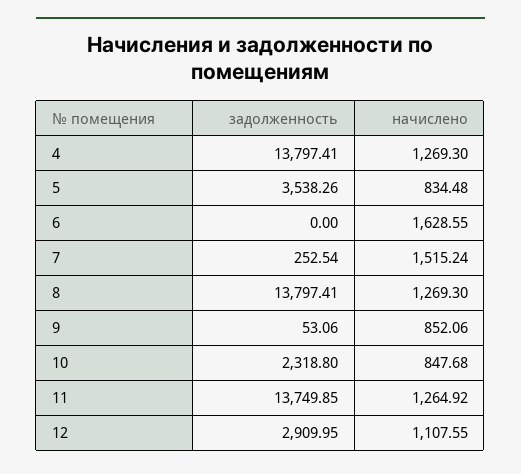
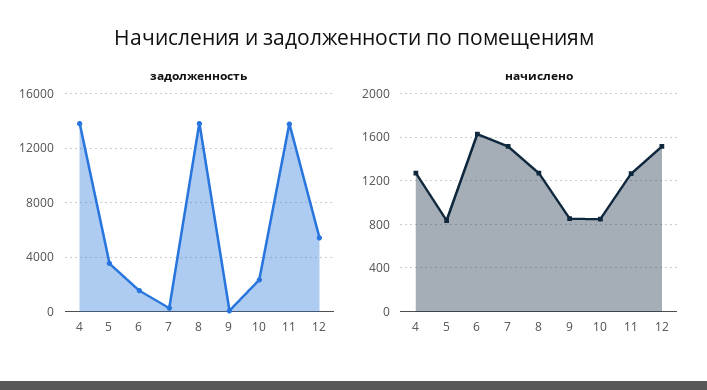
задолженность, 6: 0 -> 1500
задолженность, 12: 2909.95 -> 5500
начислено, 12: 1107.55 -> 1500

